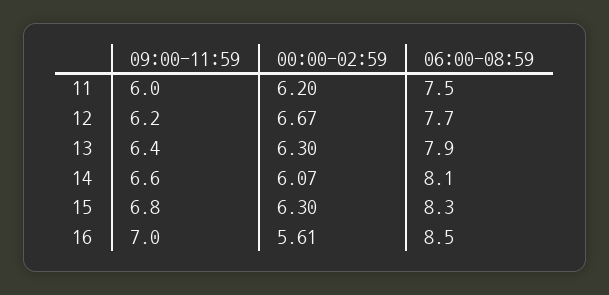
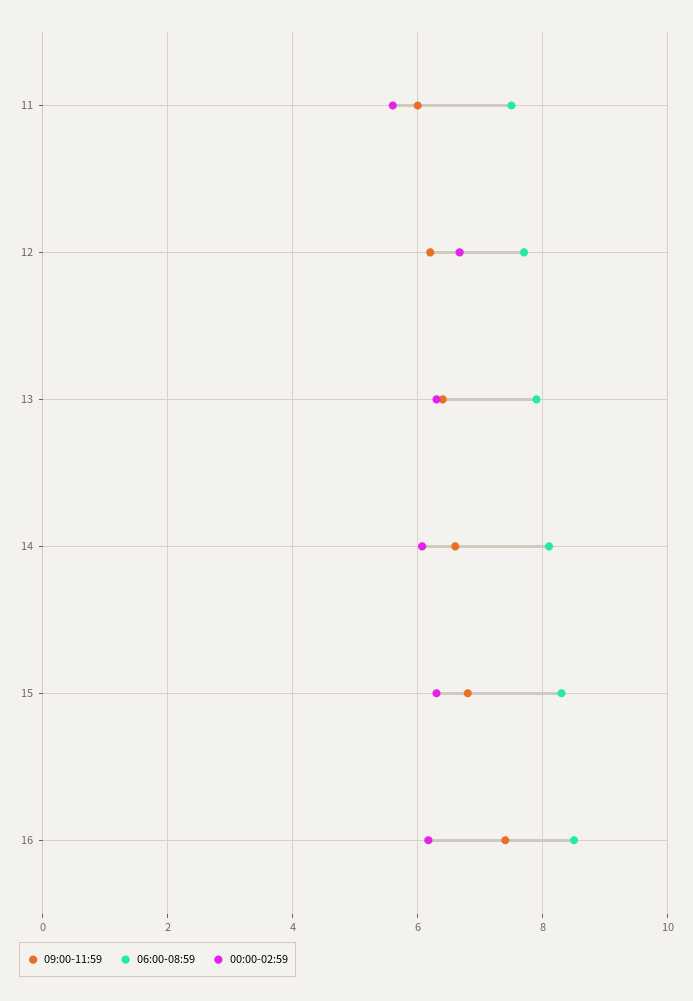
00:00-02:59, 11: 6.2 -> 5.6
09:00-11:59, 16: 7 -> 7.4
00:00-02:59, 16: 5.61 -> 6.2

